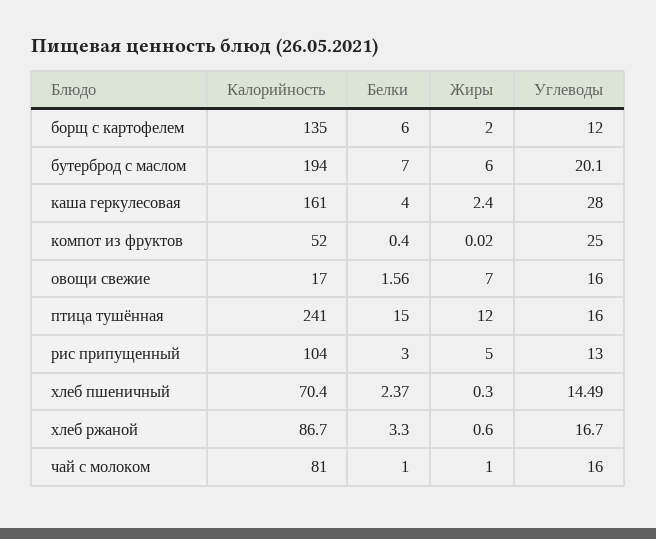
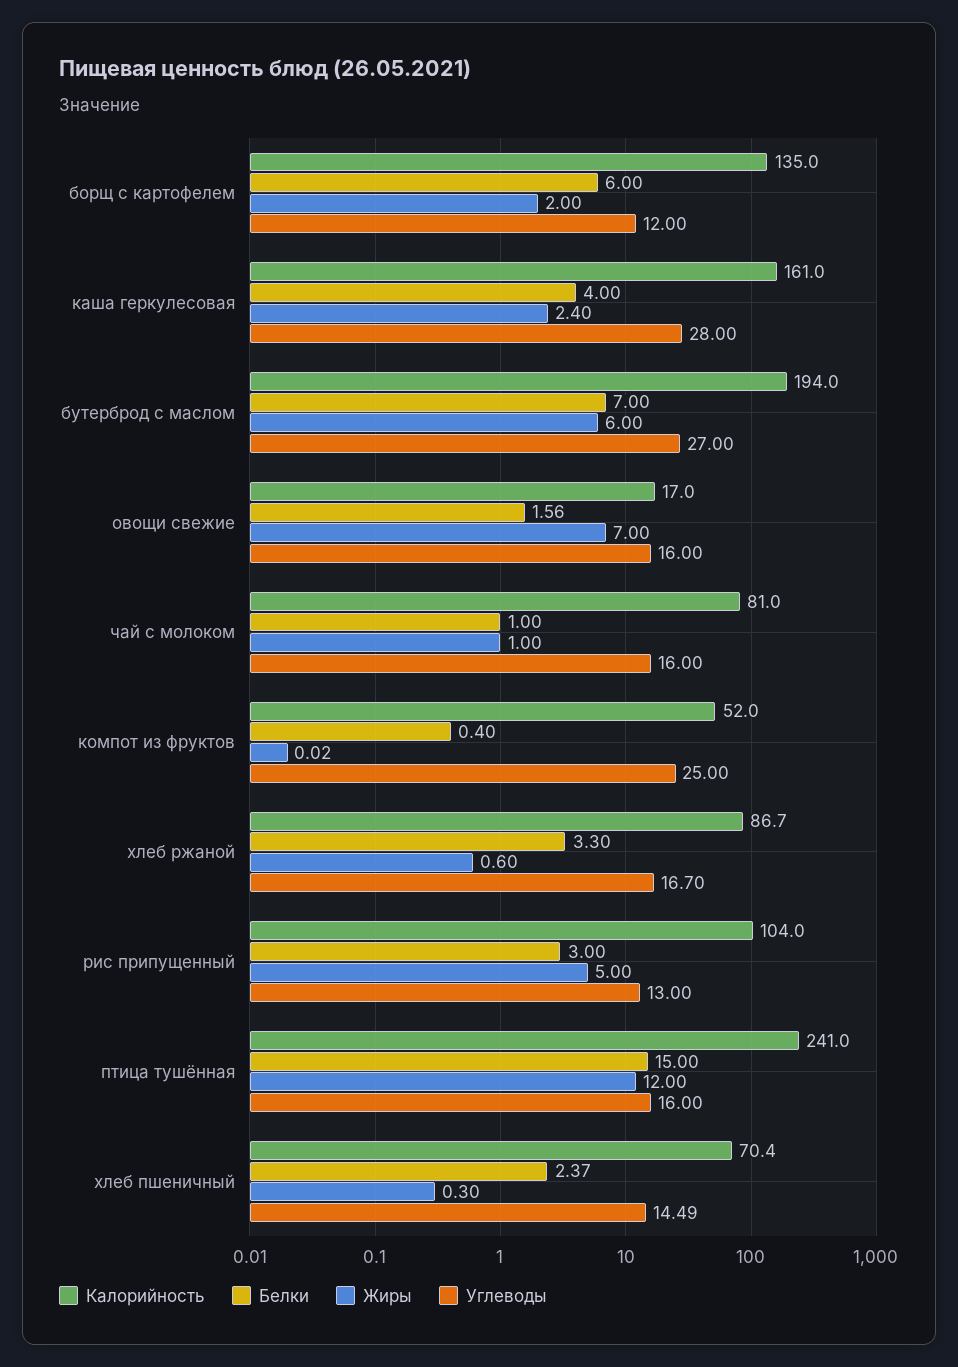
Углеводы, бутерброд с маслом: 20.1 -> 27

